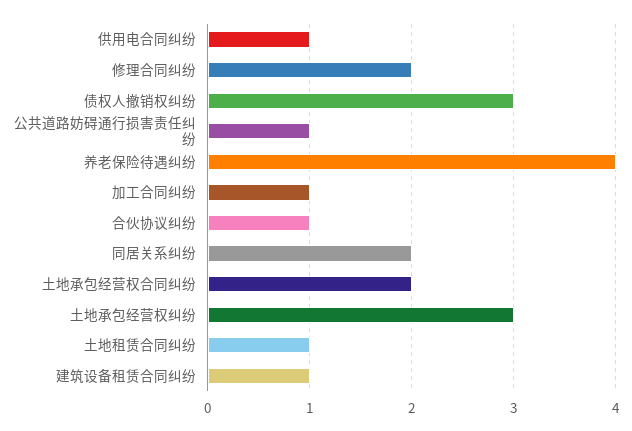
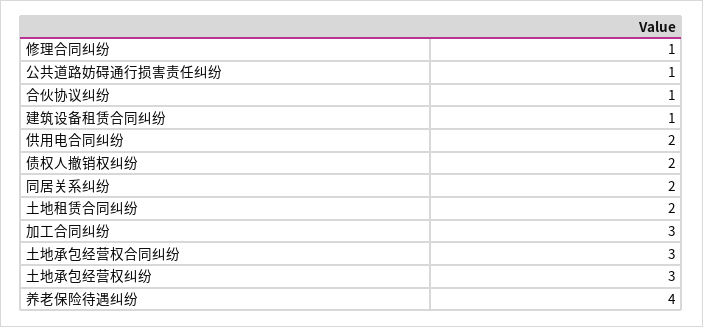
供用电合同纠纷: 1 -> 2
修理合同纠纷: 2 -> 1
债权人撤销权纠纷: 3 -> 2
加工合同纠纷: 1 -> 3
土地承包经营权合同纠纷: 2 -> 3
土地租赁合同纠纷: 1 -> 2

